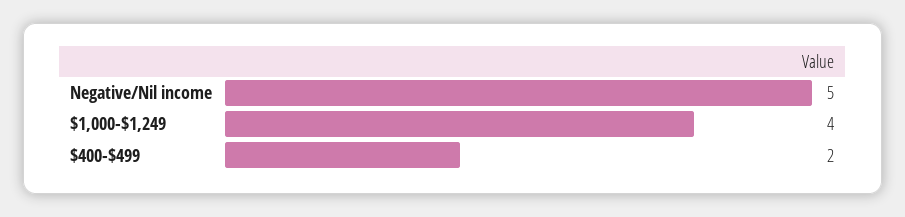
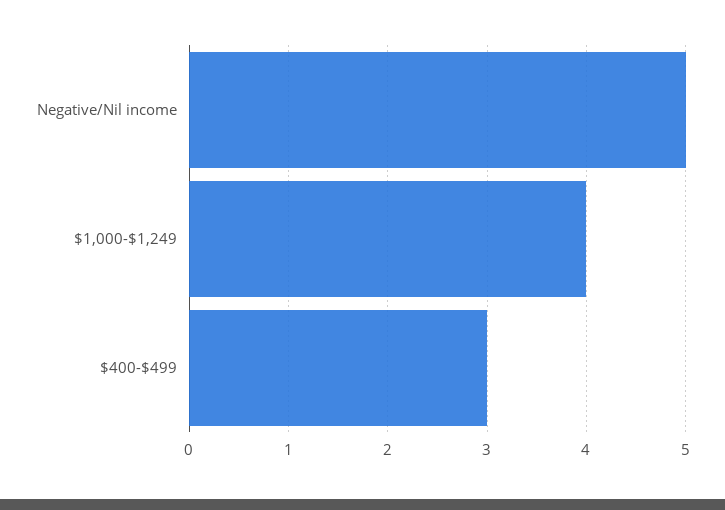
$400-$499: 2 -> 3

